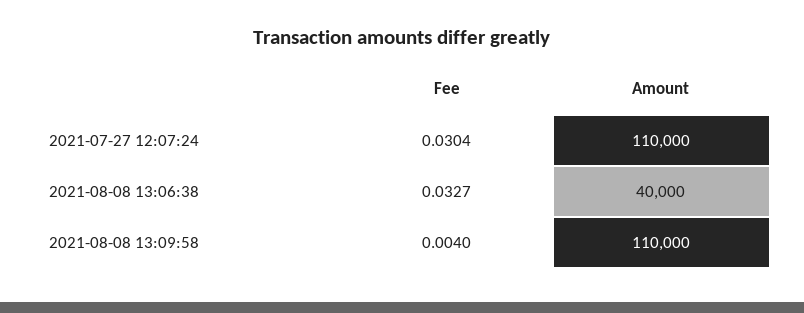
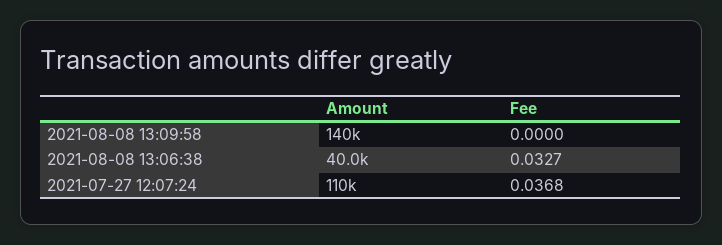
Fee, 2021-07-27 12:07:24: 0.0304 -> 0.0368
Fee, 2021-08-08 13:09:58: 0.004 -> 0
Amount, 2021-08-08 13:09:58: 110000 -> 140000

